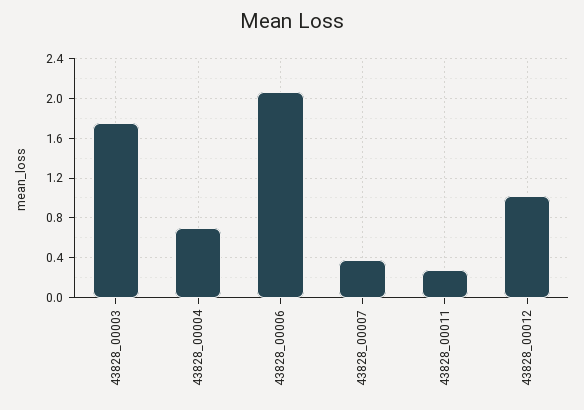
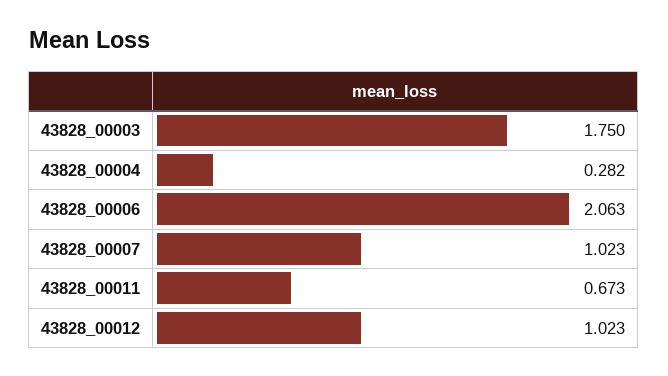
43828_00004: 0.7 -> 0.282
43828_00007: 0.4 -> 1.023
43828_00011: 0.3 -> 0.673

